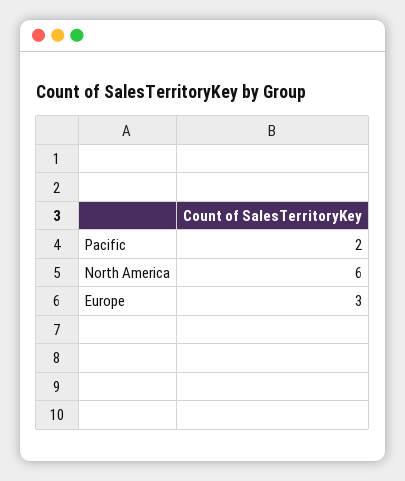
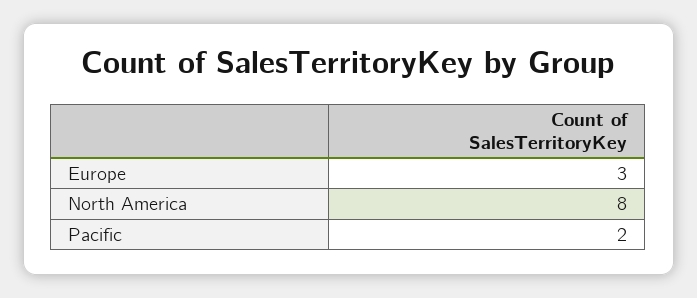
North America: 6 -> 8

